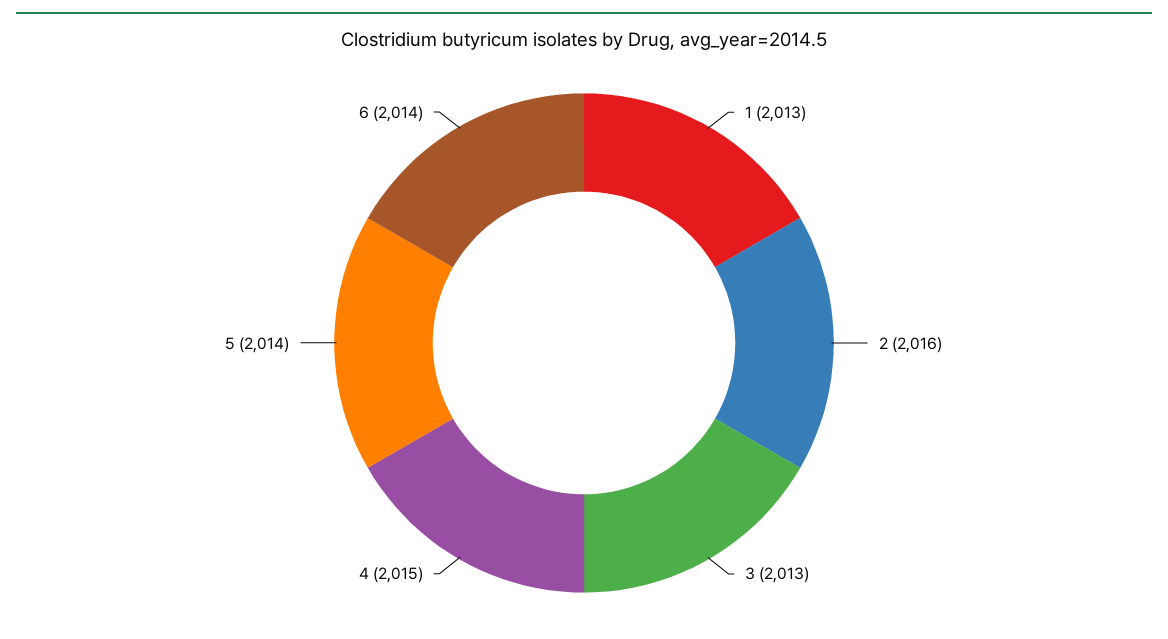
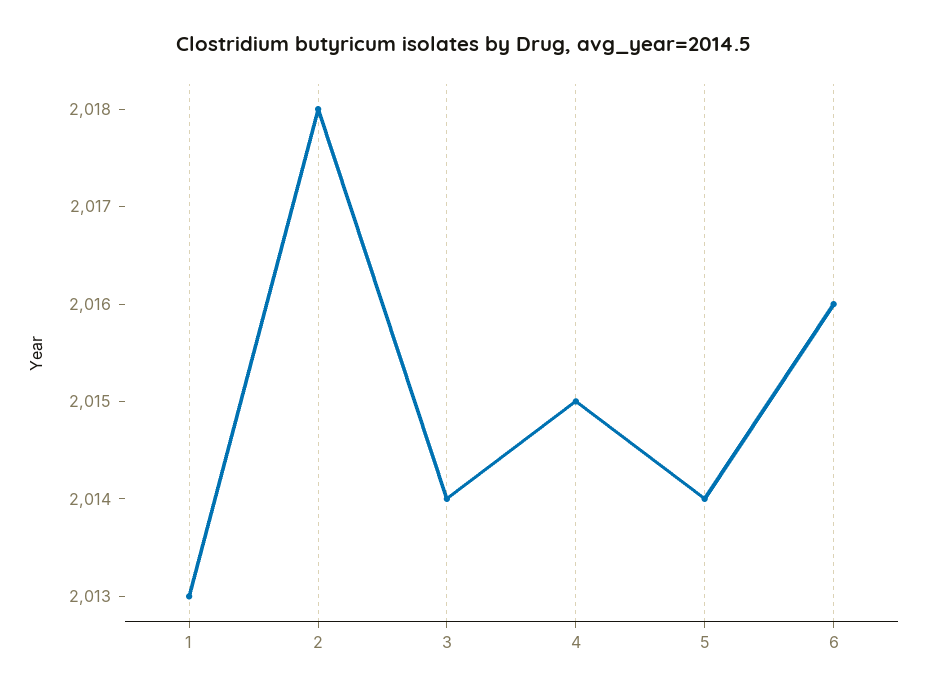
2: 2016 -> 2018
3: 2013 -> 2014
6: 2014 -> 2016

